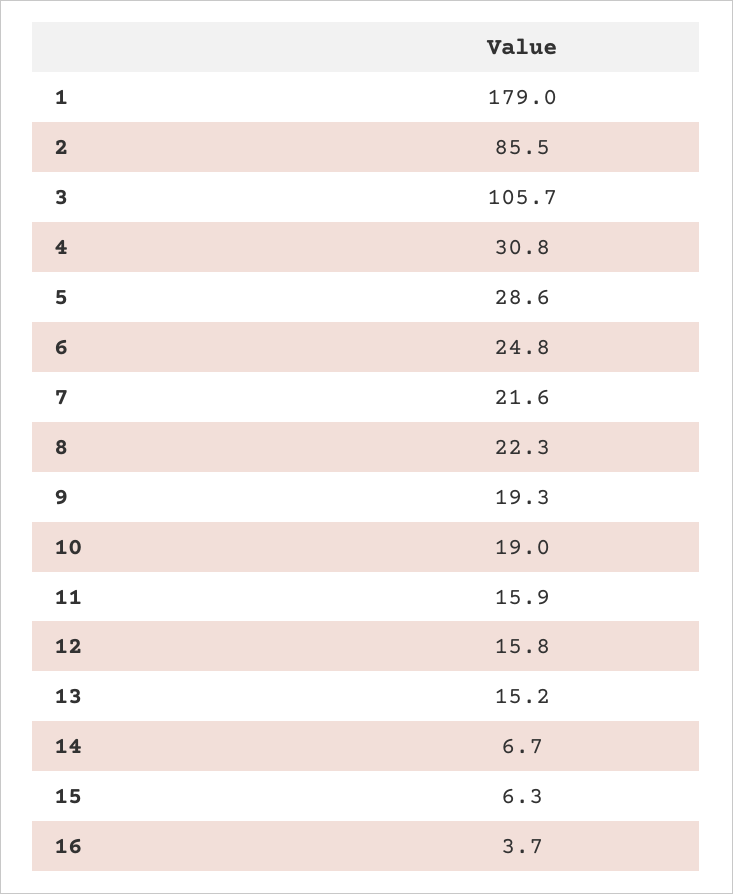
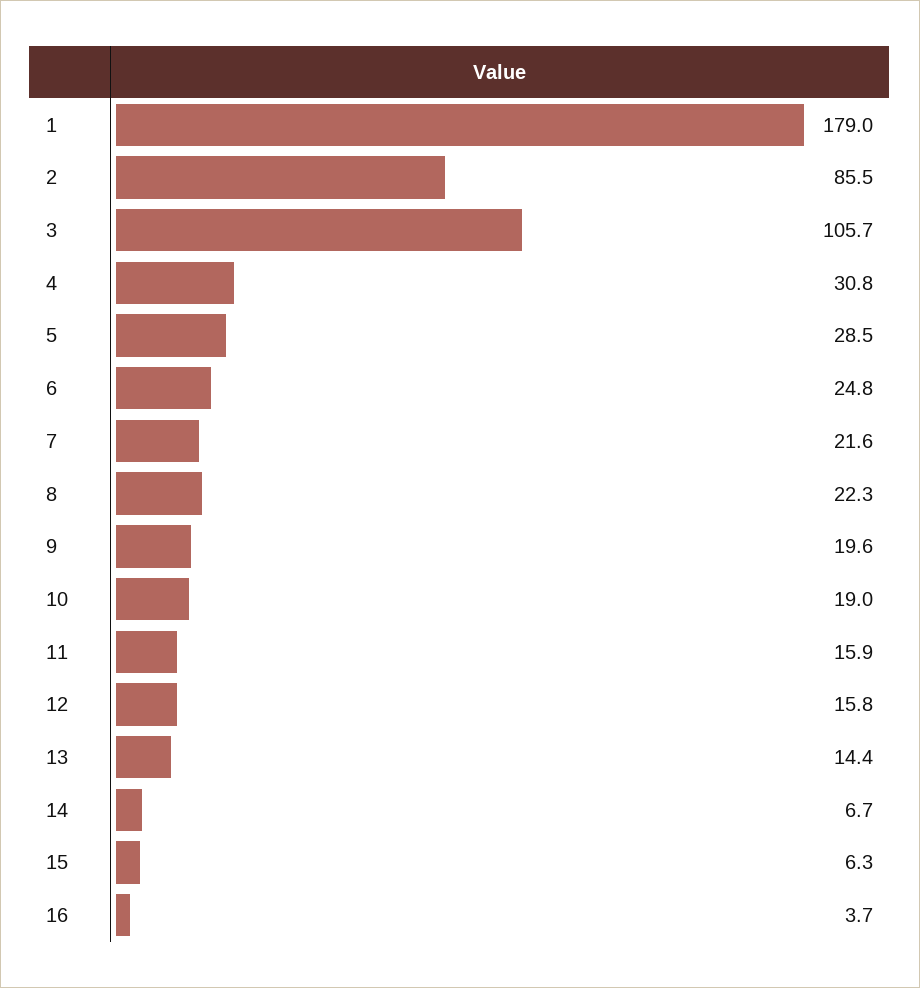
5: 28.6 -> 28.5
9: 19.3 -> 19.6
13: 15.2 -> 14.4

